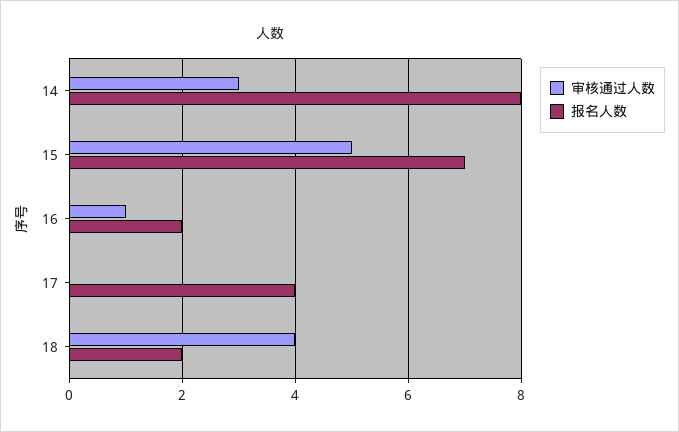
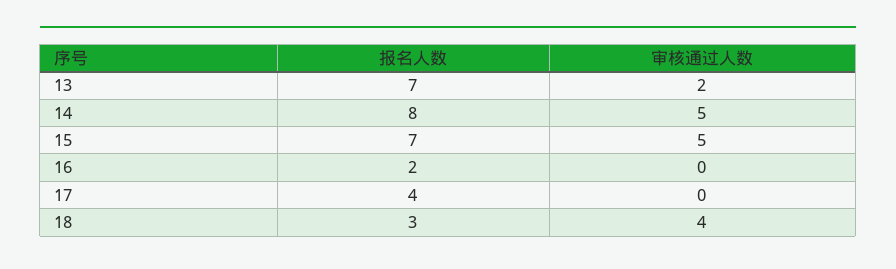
审核通过人数, 14: 3 -> 5
审核通过人数, 16: 1 -> 0
报名人数, 18: 2 -> 3
报名人数, 13: none -> 7
审核通过人数, 13: none -> 2

